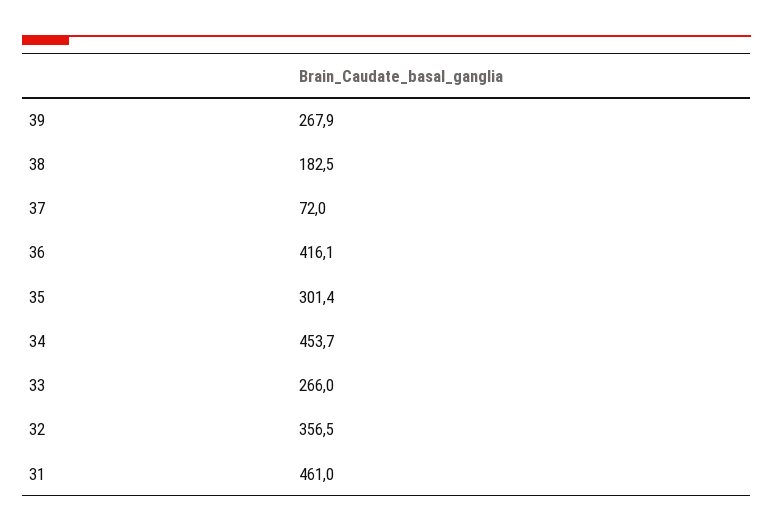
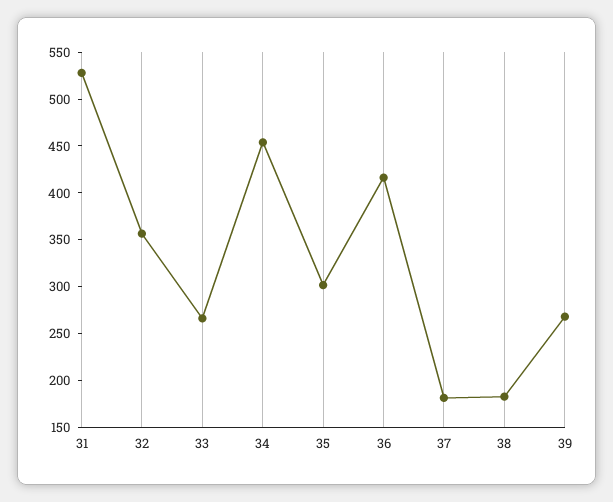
37: 72 -> 180
31: 461 -> 530

